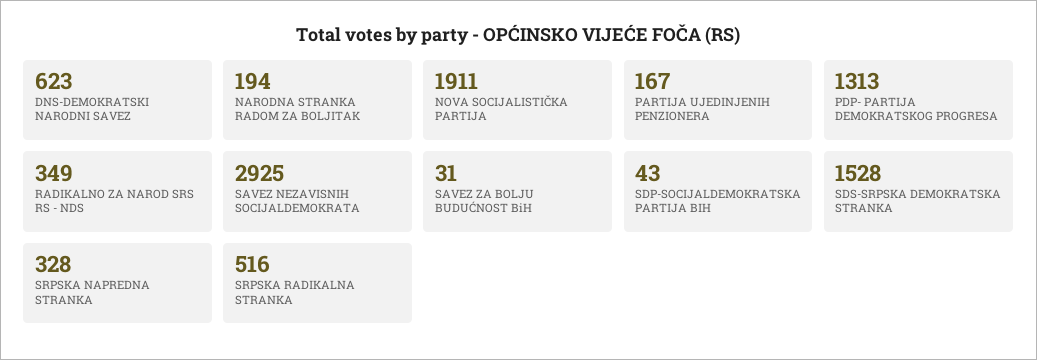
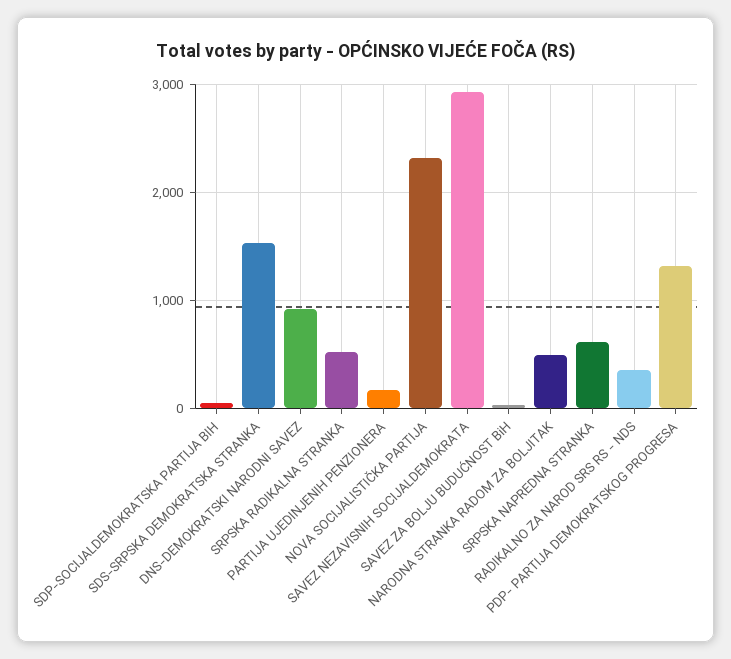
DNS-DEMOKRATSKI NARODNI SAVEZ: 623 -> 900
NARODNA STRANKA RADOM ZA BOLJITAK: 194 -> 500
NOVA SOCIJALISTIČKA PARTIJA: 1911 -> 2300
SRPSKA NAPREDNA STRANKA: 328 -> 600

